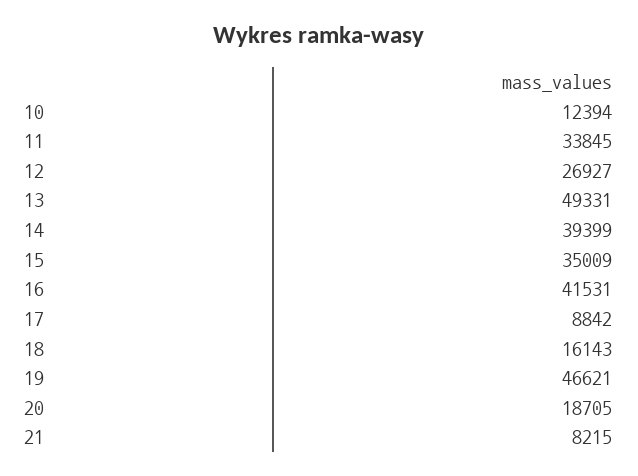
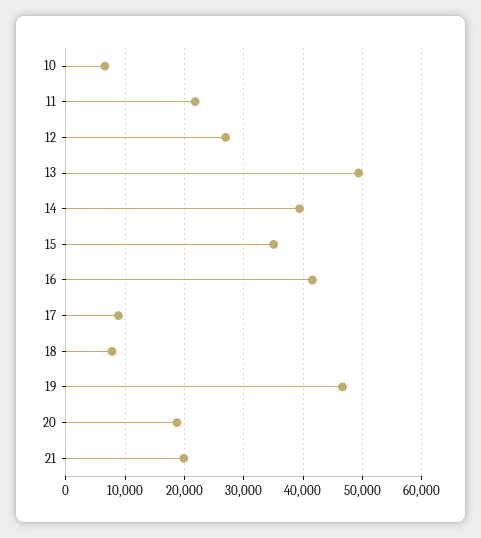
10: 12394 -> 6000
11: 33845 -> 22000
18: 16143 -> 8000
21: 8215 -> 20000

